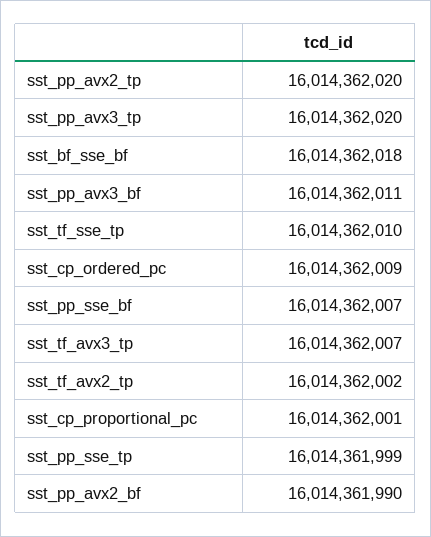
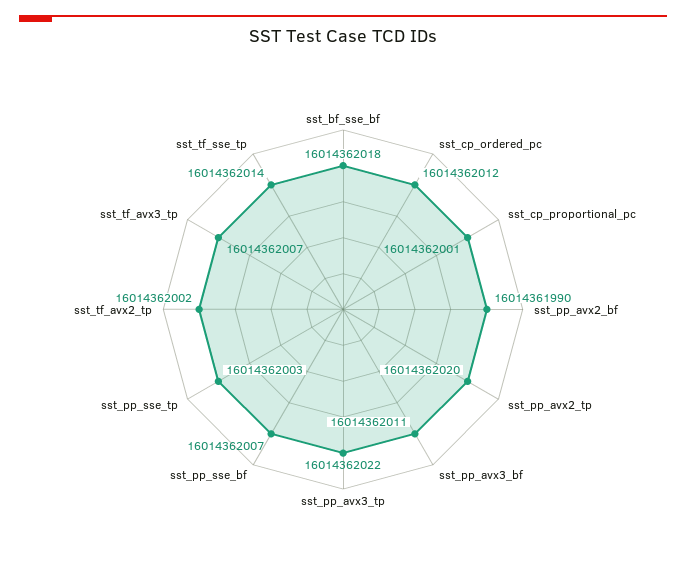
sst_pp_avx3_tp: 16014362020 -> 16014362022
sst_tf_sse_tp: 16014362010 -> 16014362014
sst_cp_ordered_pc: 16014362009 -> 16014362012
sst_pp_sse_tp: 16014361999 -> 16014362003

